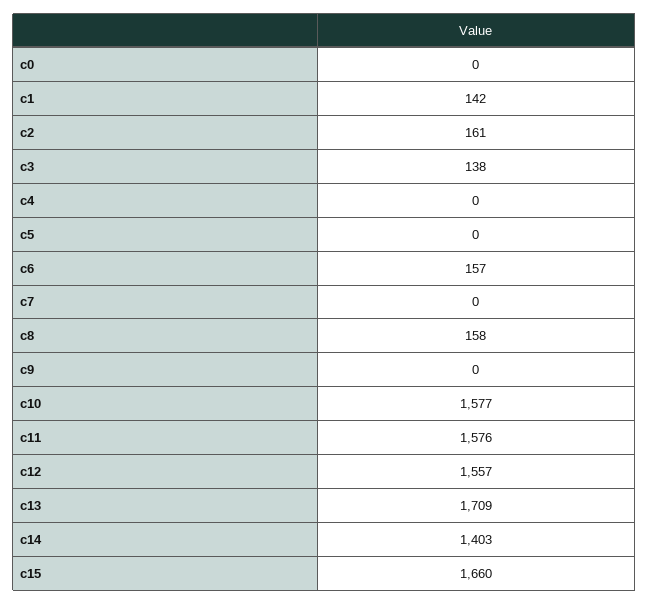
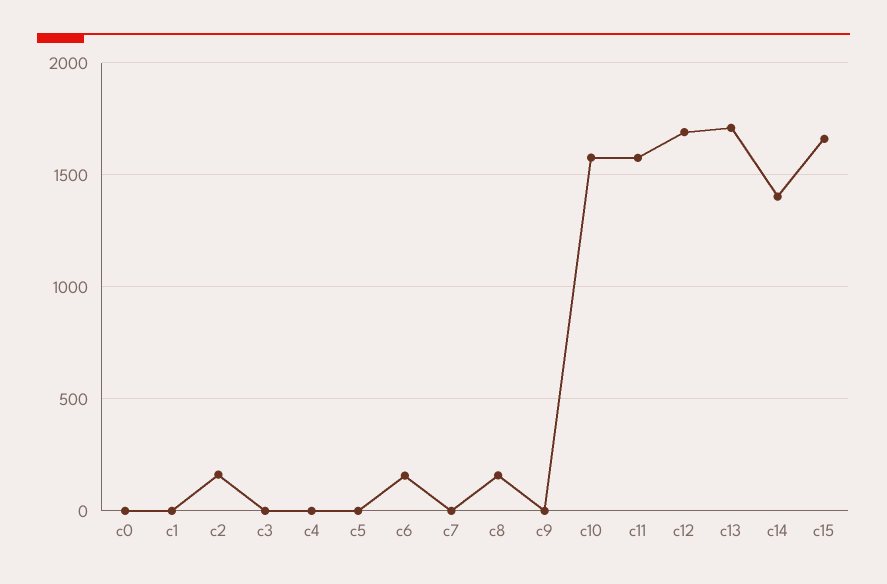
c1: 142 -> 0
c3: 138 -> 0
c12: 1557 -> 1700

